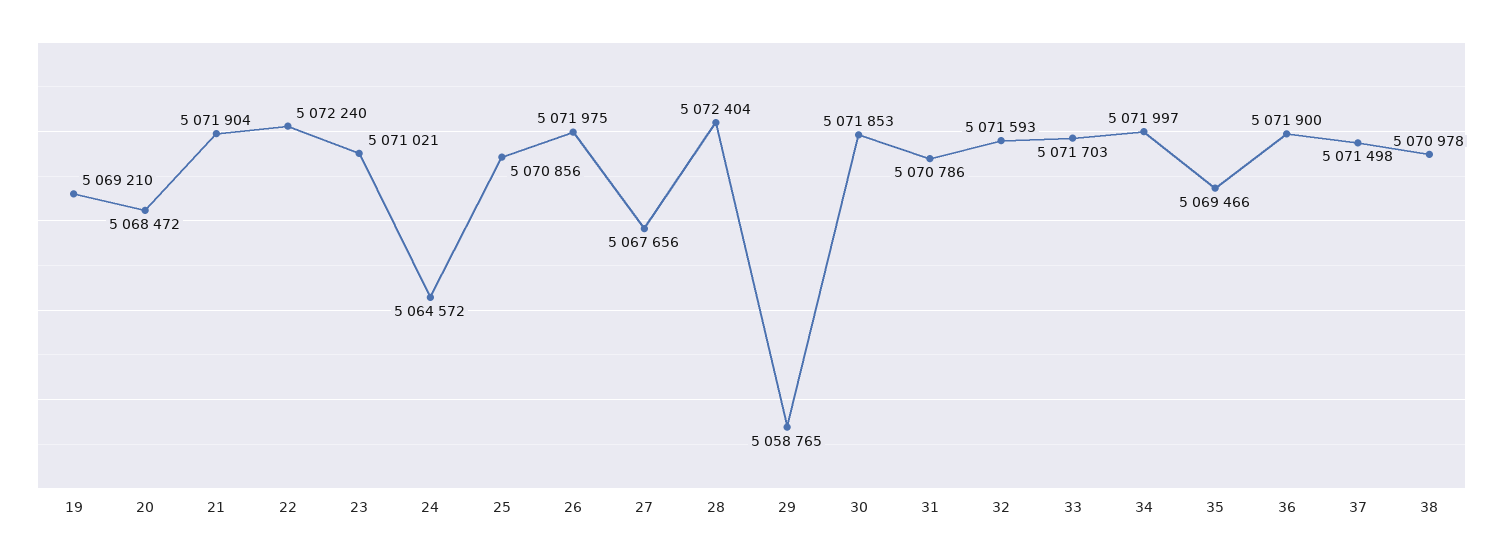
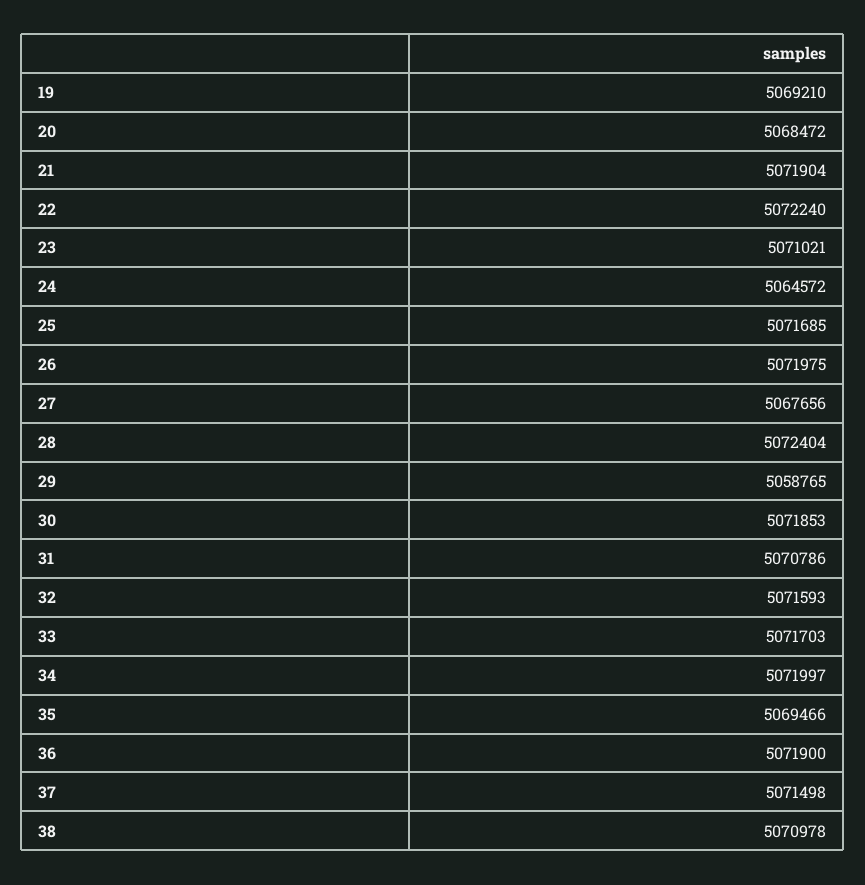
25: 5070856 -> 5071685

